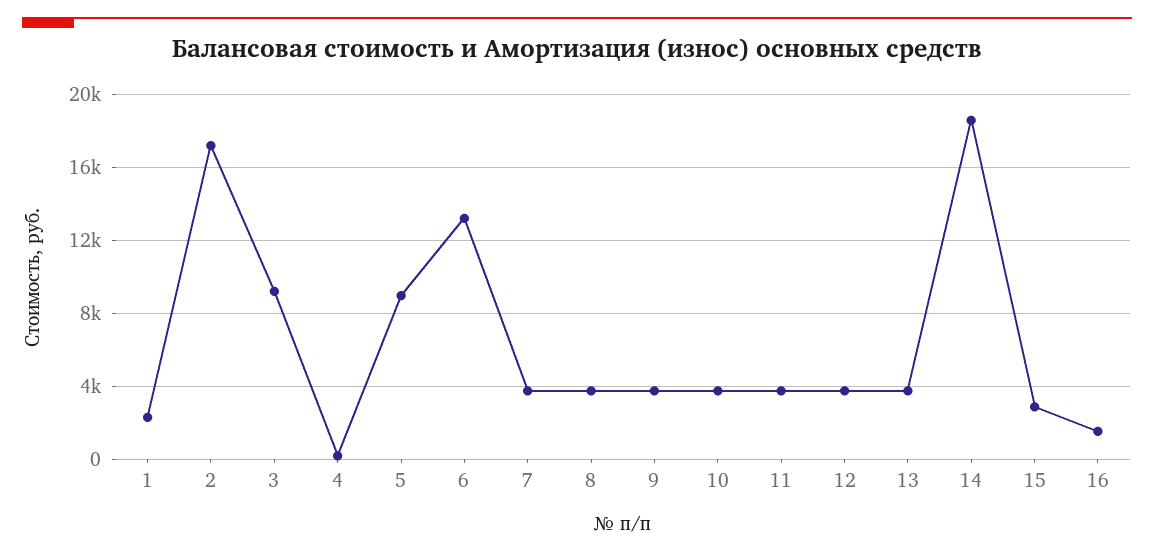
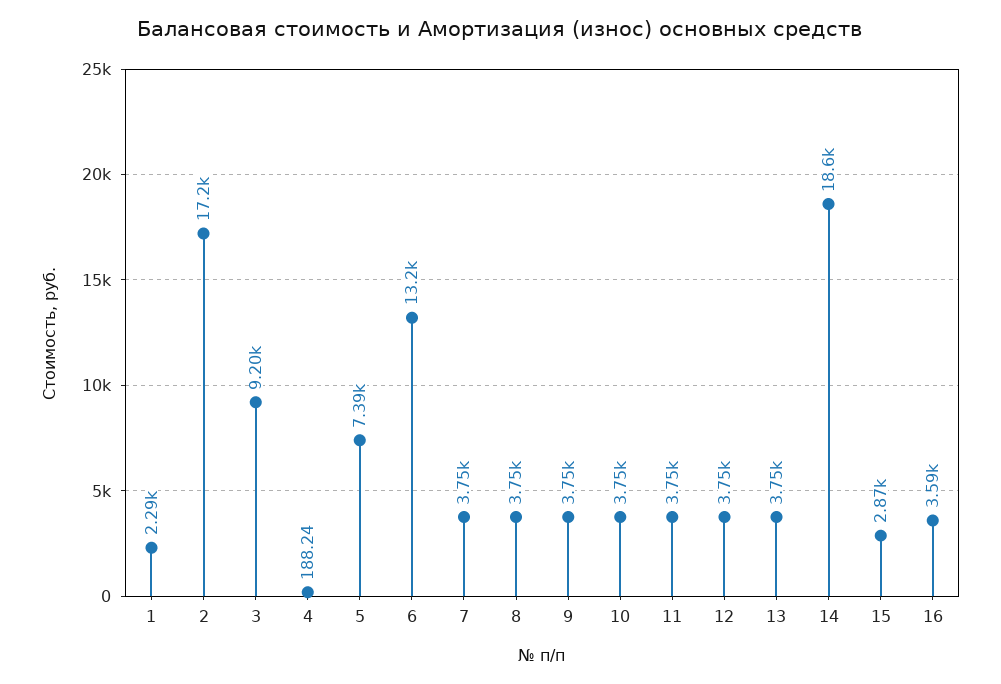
5: 9000 -> 7390
16: 1500 -> 3590

